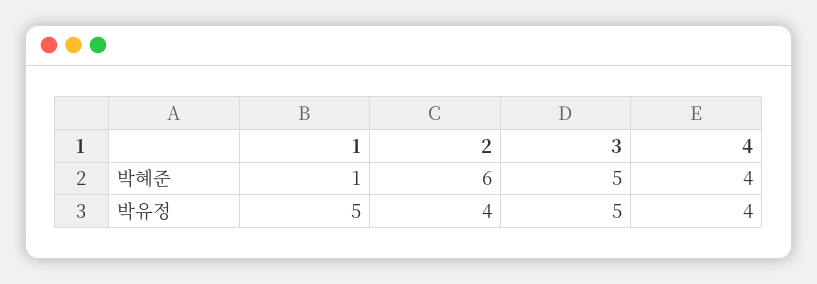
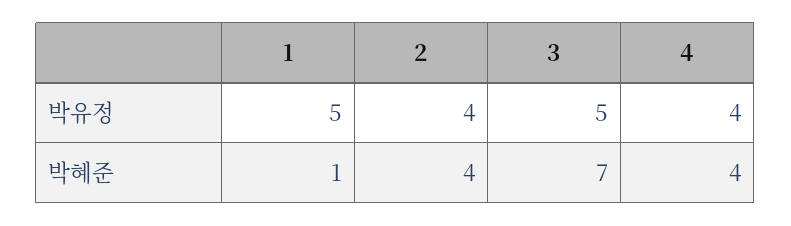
2, 박혜준: 6 -> 4
3, 박혜준: 5 -> 7

